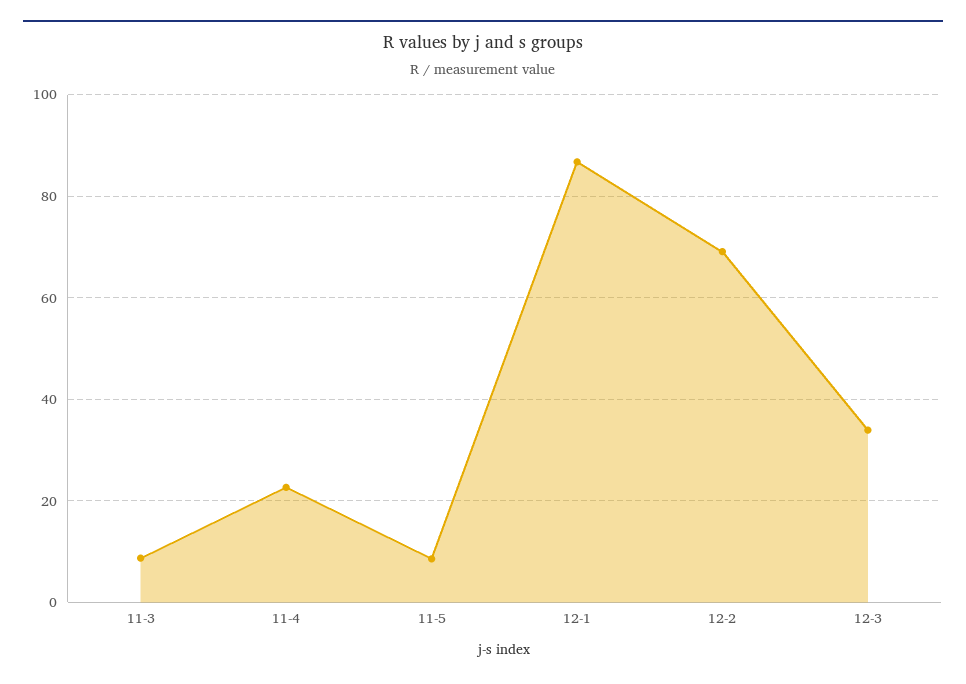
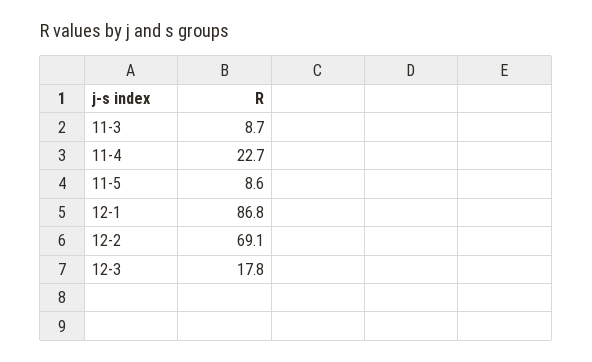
12-3: 34 -> 17.8

